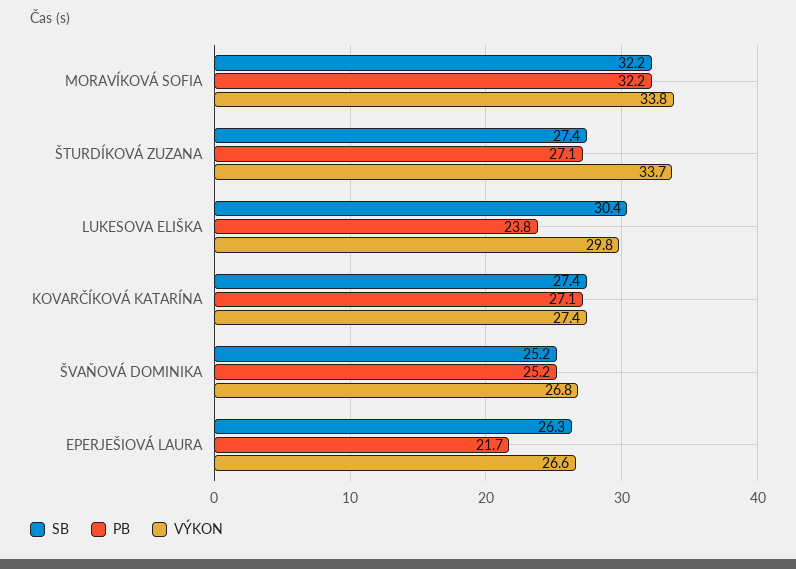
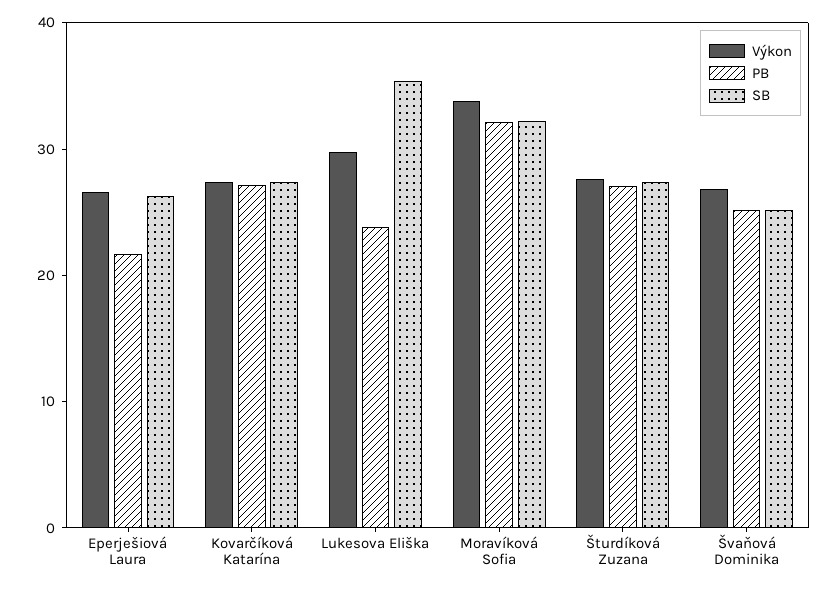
VÝKON, ŠTURDÍKOVÁ ZUZANA: 33.7 -> 28
SB, LUKESOVA ELIŠKA: 30.4 -> 36

